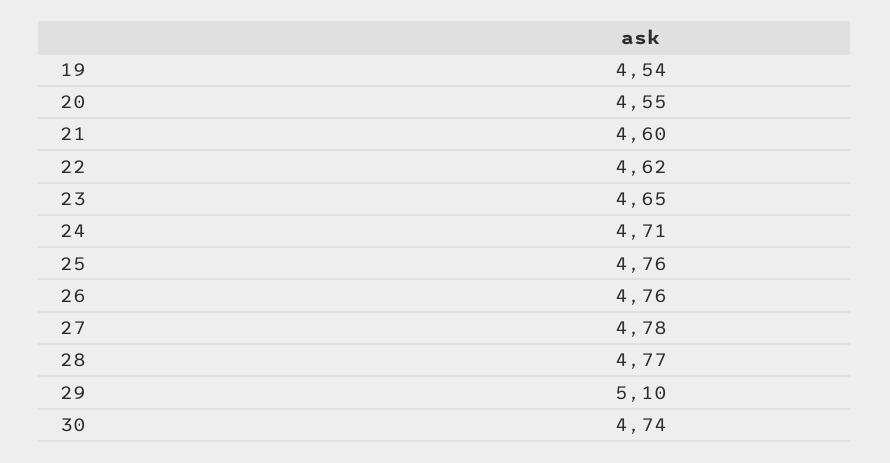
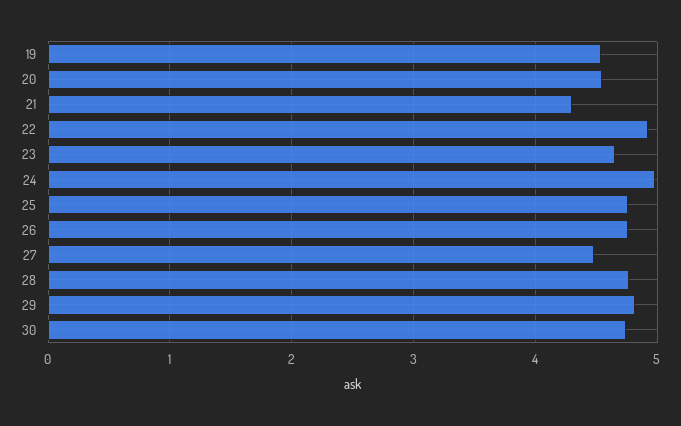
21: 4.6 -> 4.3
22: 4.62 -> 4.9
24: 4.71 -> 5
27: 4.78 -> 4.5
29: 5.1 -> 4.8

